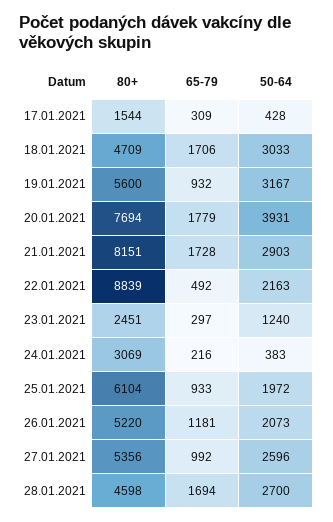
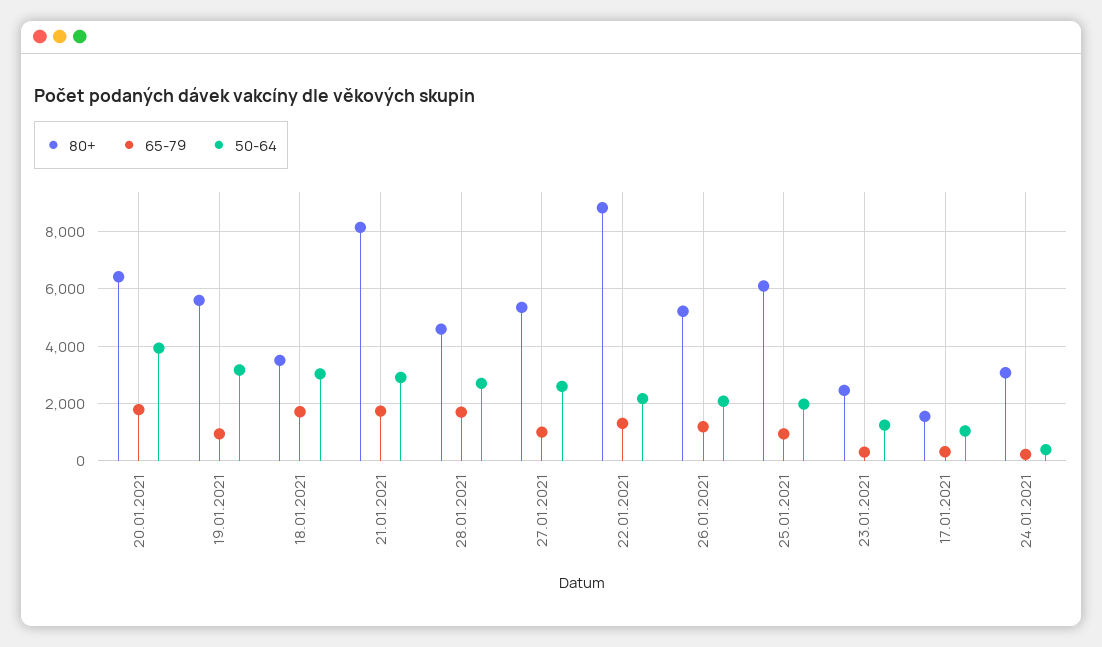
50-64, 17.01.2021: 428 -> 1000
80+, 18.01.2021: 4709 -> 3500
80+, 20.01.2021: 7694 -> 6500
65-79, 22.01.2021: 492 -> 1250

